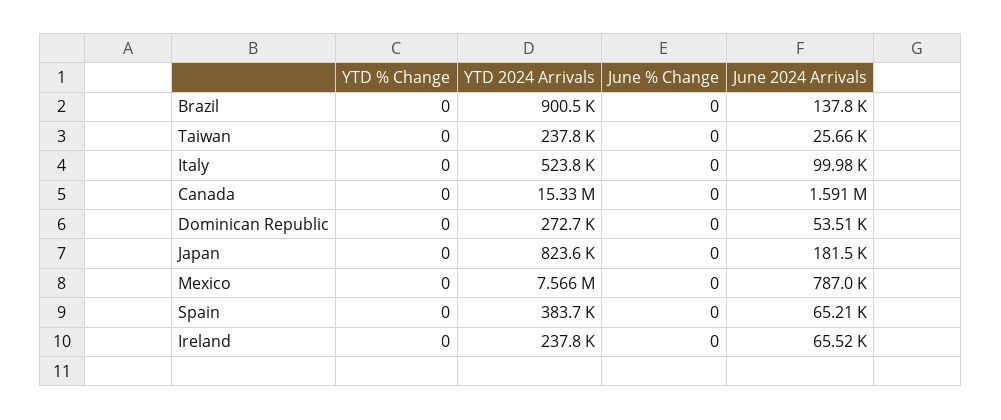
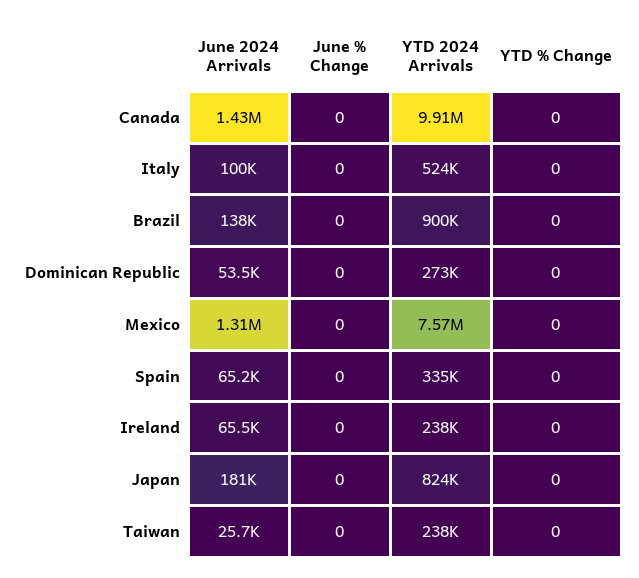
YTD 2024 Arrivals, Canada: 15330000 -> 9910000
June 2024 Arrivals, Canada: 1591000 -> 1430000
June 2024 Arrivals, Mexico: 787000 -> 1310000
YTD 2024 Arrivals, Spain: 383700 -> 335000

